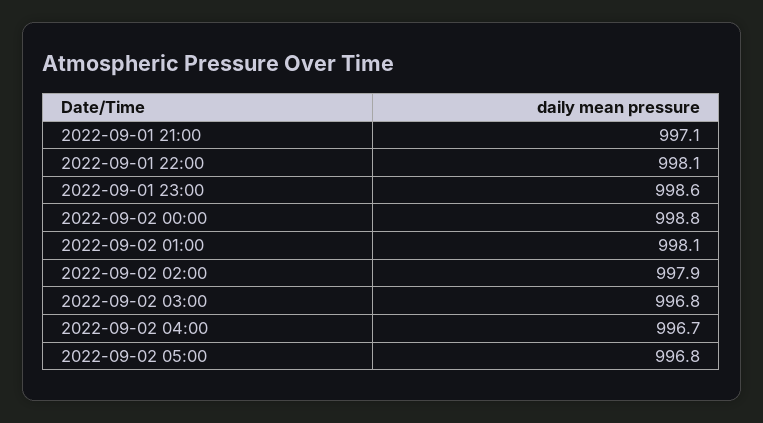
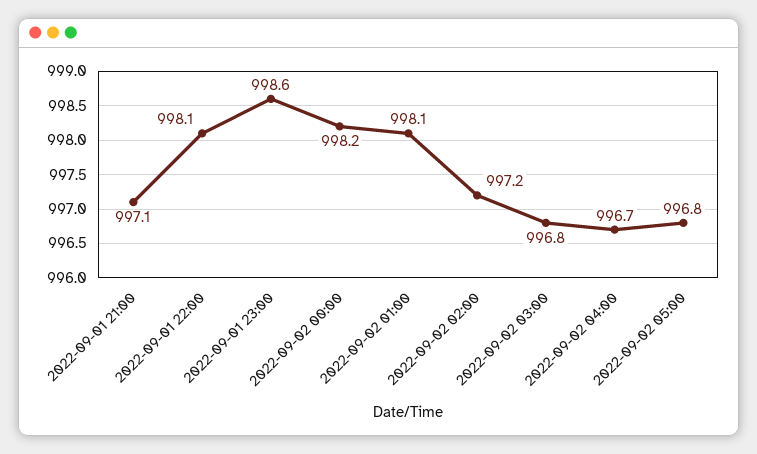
2022-09-02 00:00: 998.8 -> 998.2
2022-09-02 02:00: 997.9 -> 997.2

